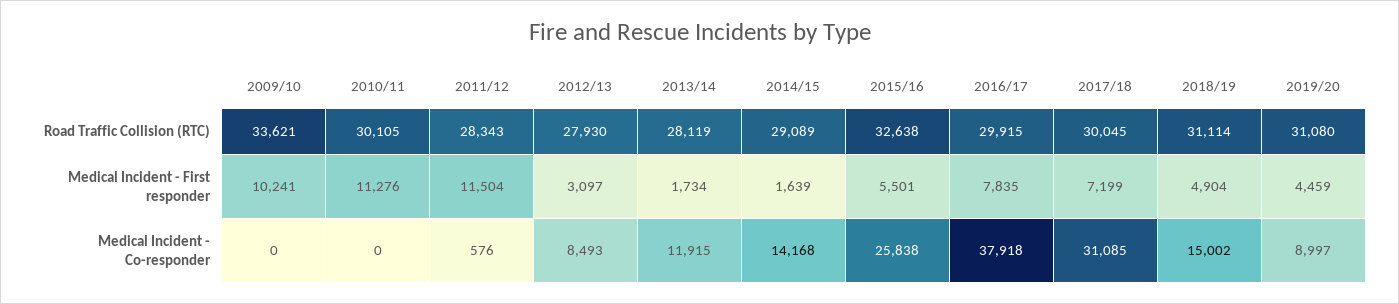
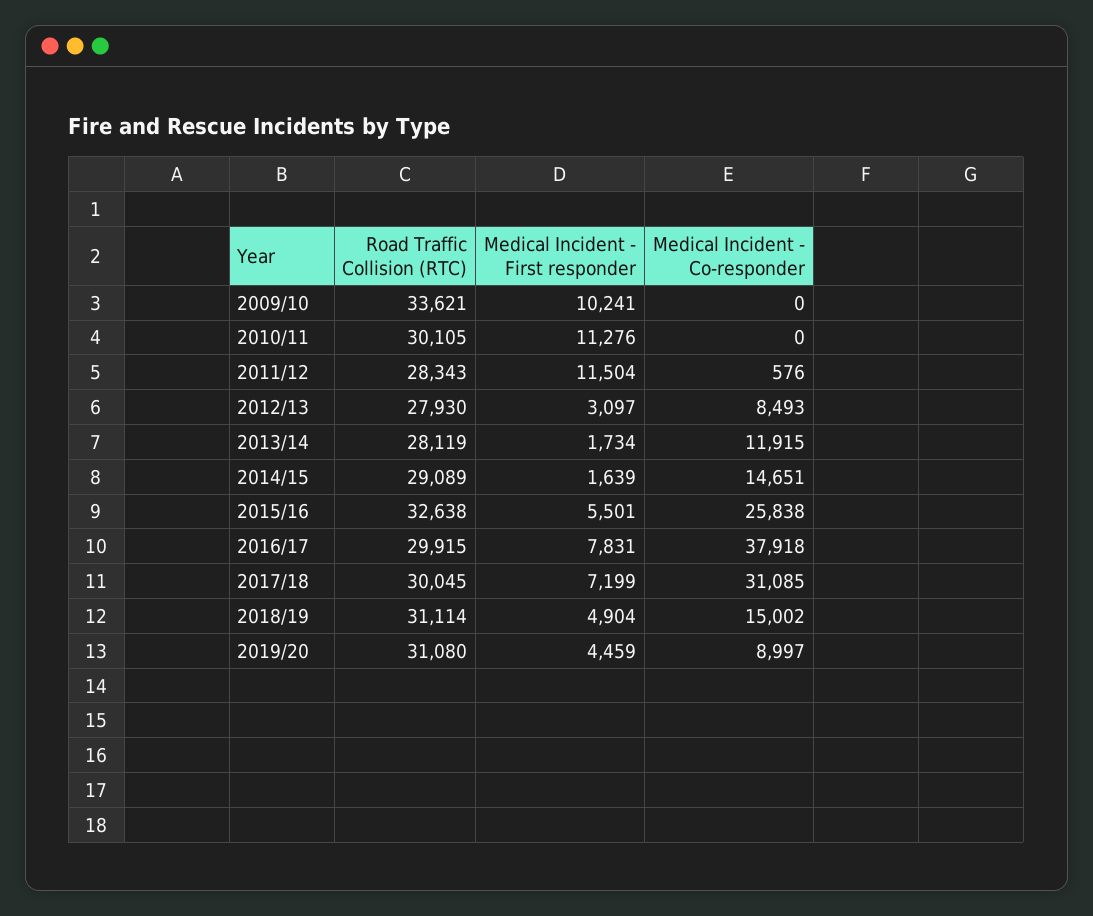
2016/17, Medical Incident - First responder: 7835 -> 7831
2014/15, Medical Incident - Co-responder: 14168 -> 14651

